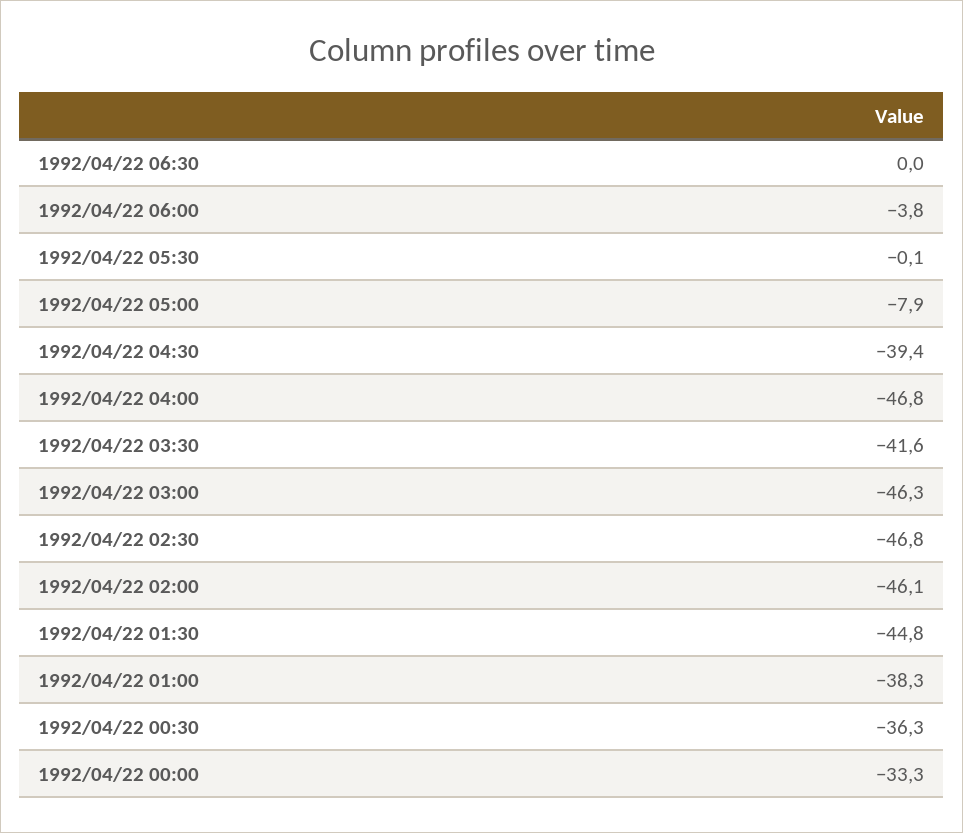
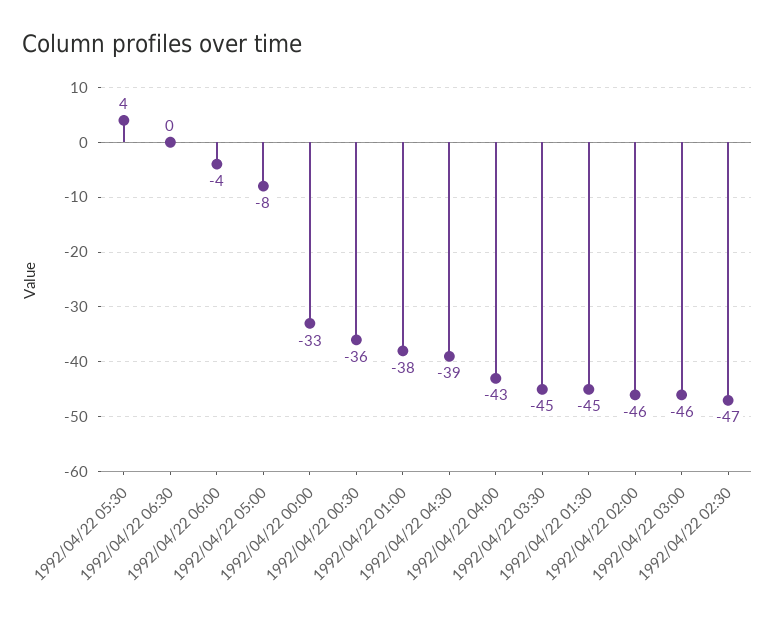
1992/04/22 05:30: -0.1 -> 4
1992/04/22 04:00: -46.8 -> -43
1992/04/22 03:30: -41.6 -> -45

